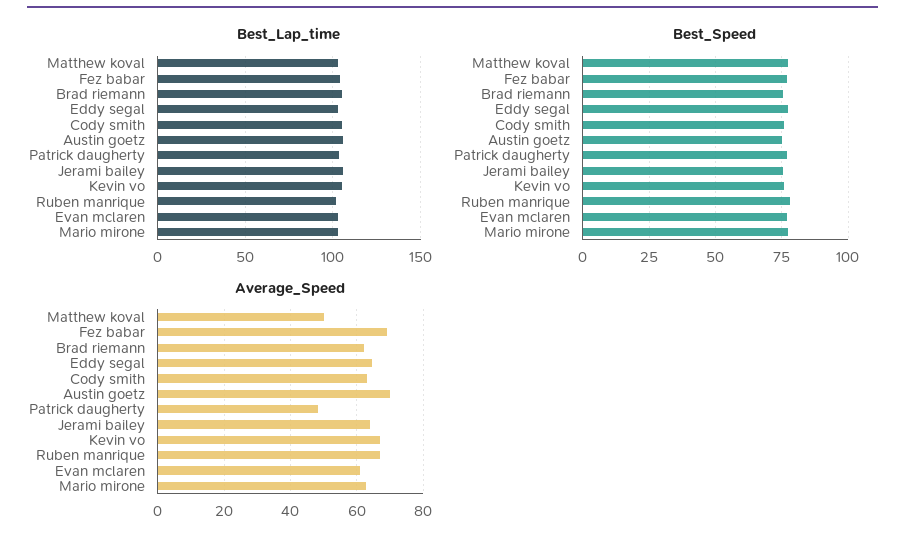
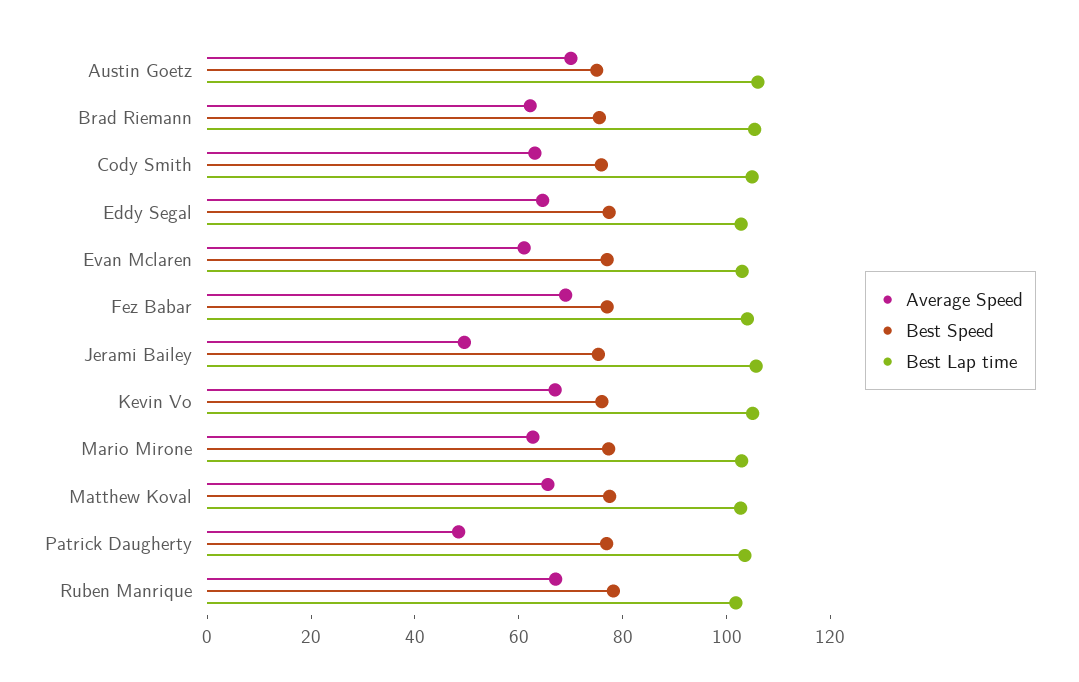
Average_Speed, Matthew koval: 50 -> 65
Average_Speed, Jerami bailey: 64 -> 50

